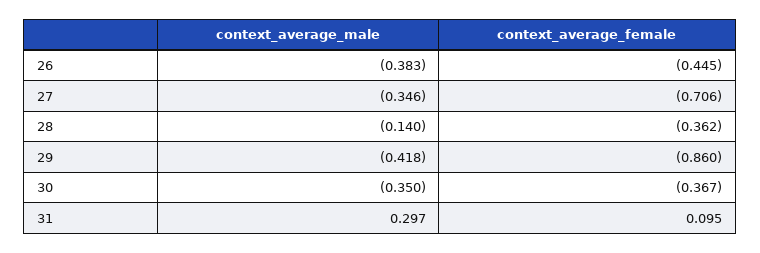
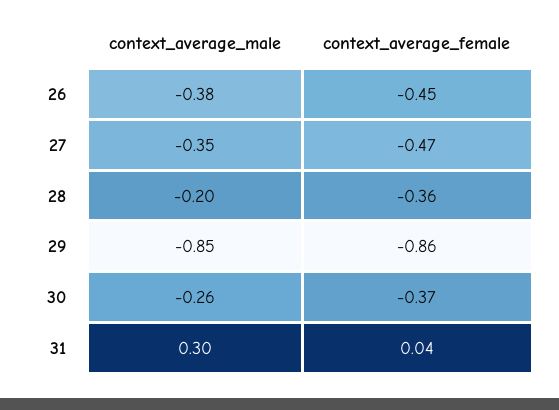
context_average_female, 27: -0.706 -> -0.47
context_average_male, 28: -0.14 -> -0.2
context_average_male, 29: -0.418 -> -0.85
context_average_male, 30: -0.35 -> -0.26
context_average_female, 31: 0.095 -> 0.04

